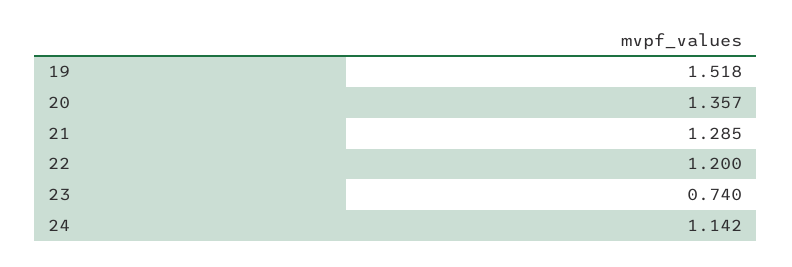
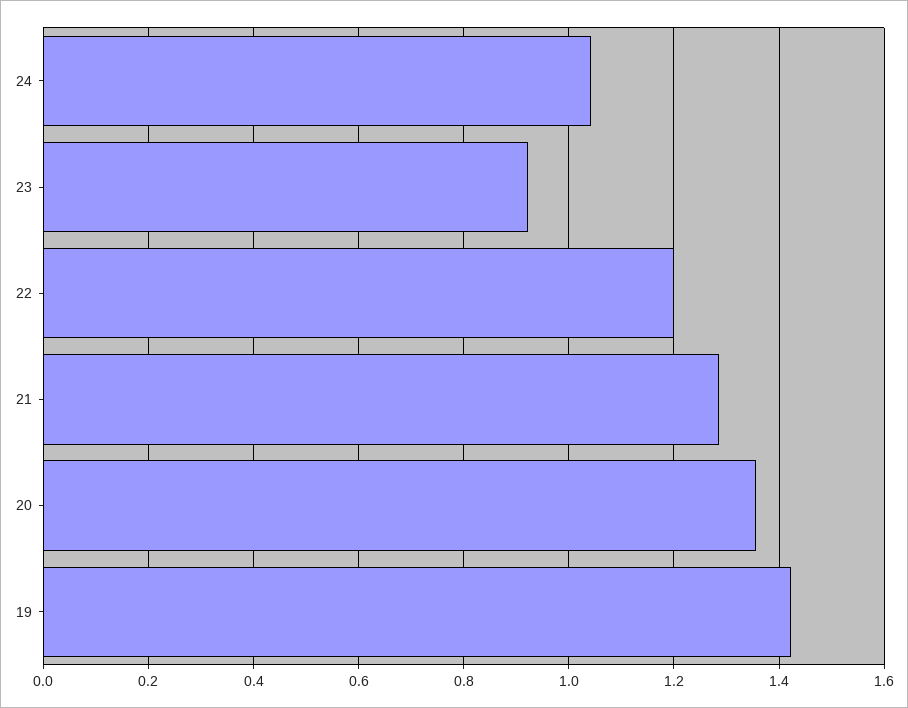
19: 1.518 -> 1.42
23: 0.74 -> 0.92
24: 1.142 -> 1.04

